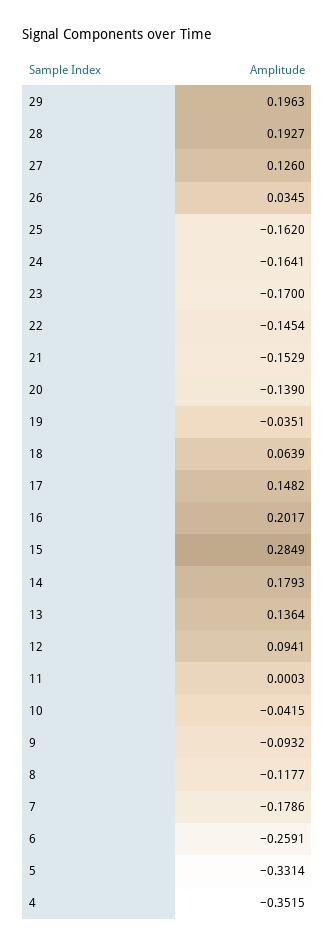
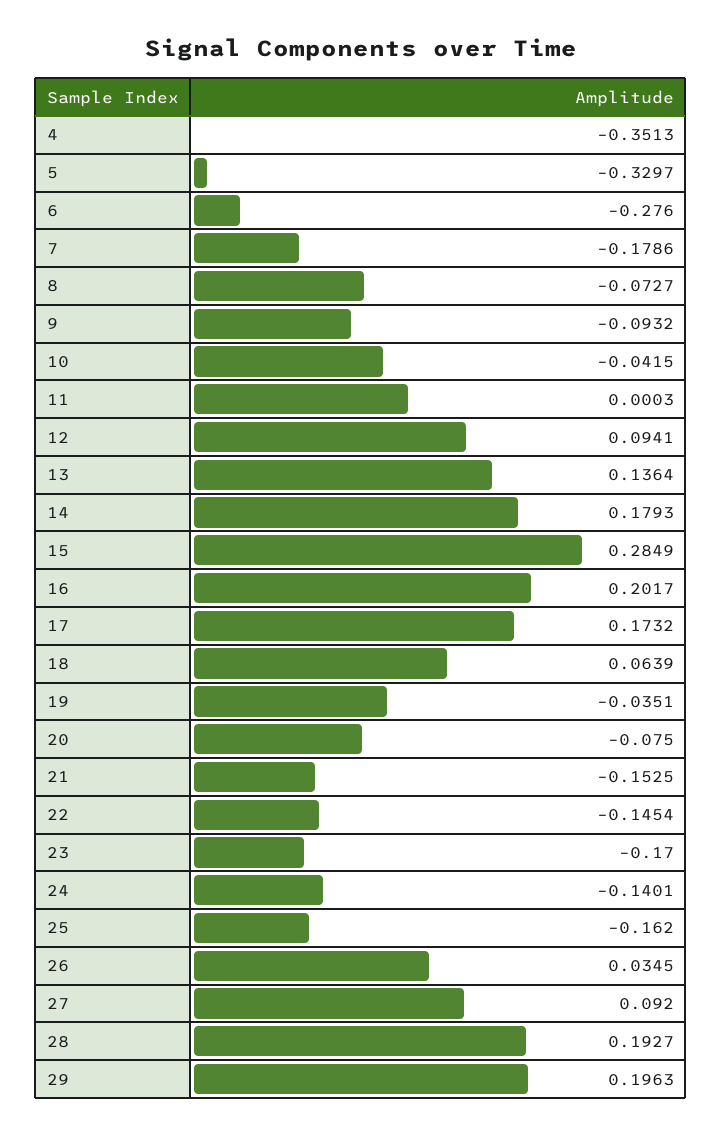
27: 0.126 -> 0.092
24: -0.1641 -> -0.1401
21: -0.1529 -> -0.1525
20: -0.139 -> -0.075
17: 0.1482 -> 0.1732
8: -0.1177 -> -0.0727
6: -0.2591 -> -0.276
5: -0.3314 -> -0.3297
4: -0.3515 -> -0.3513

